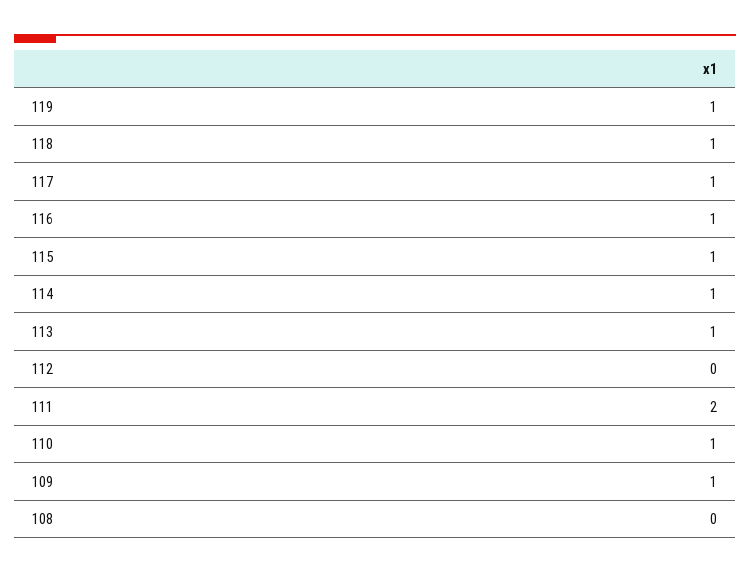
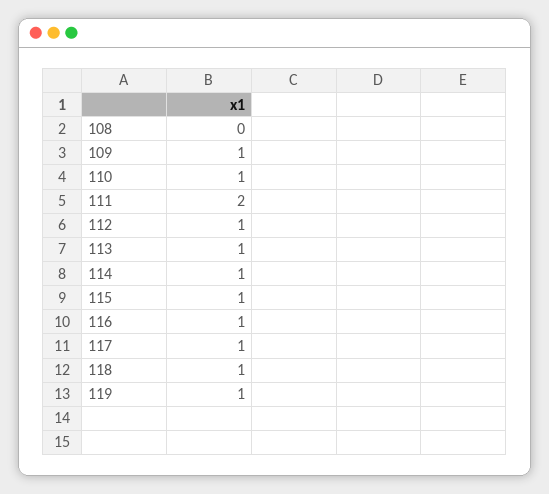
112: 0 -> 1

